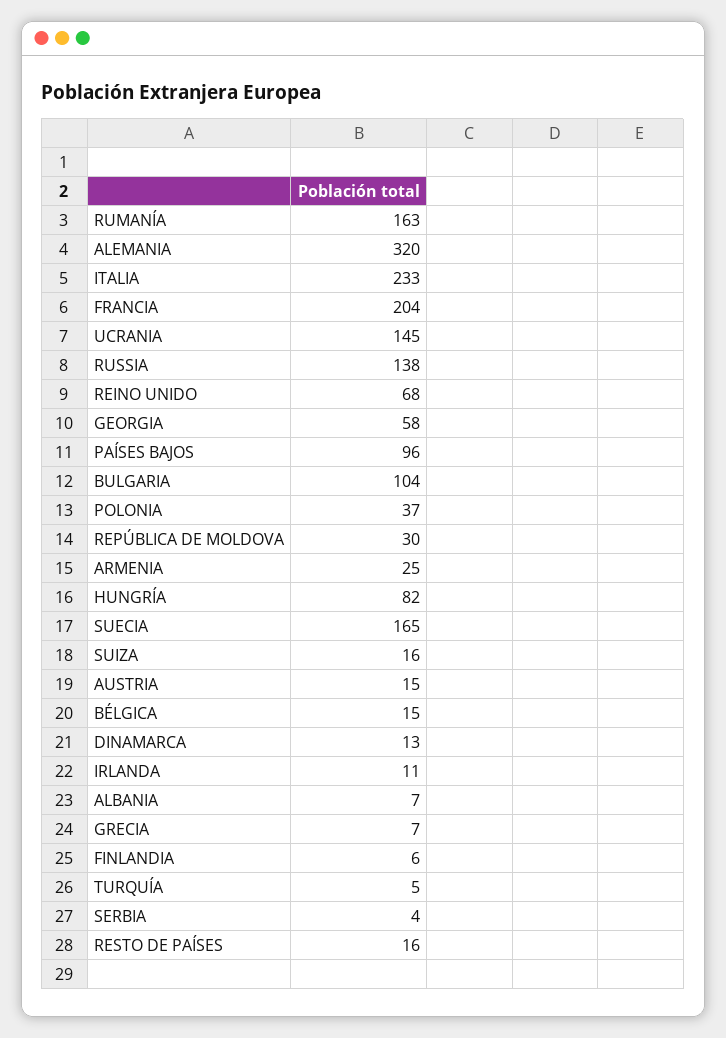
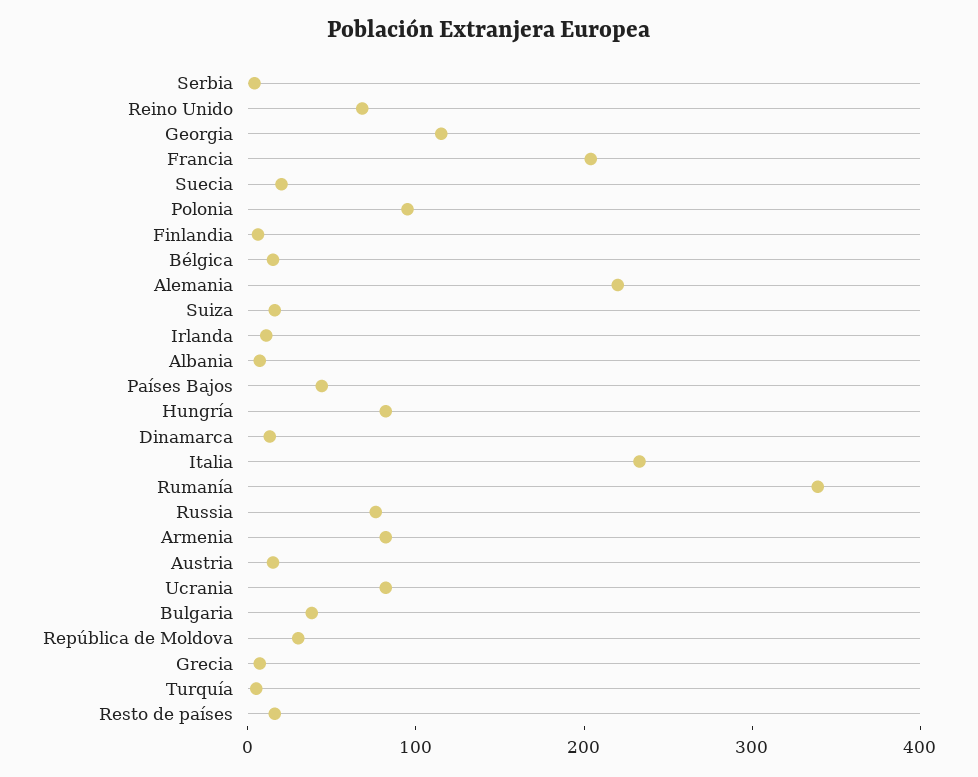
RUMANÍA: 163 -> 340
ALEMANIA: 320 -> 220
UCRANIA: 145 -> 80
RUSSIA: 138 -> 80
GEORGIA: 58 -> 120
PAÍSES BAJOS: 96 -> 40
BULGARIA: 104 -> 40
POLONIA: 37 -> 100
ARMENIA: 25 -> 80
SUECIA: 165 -> 20

